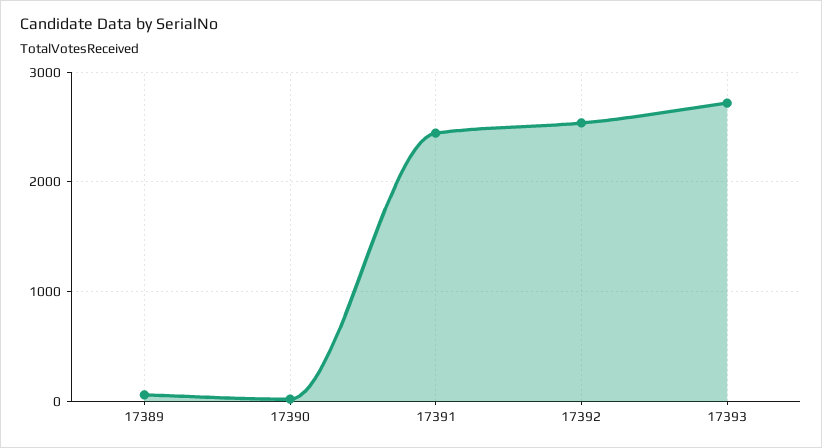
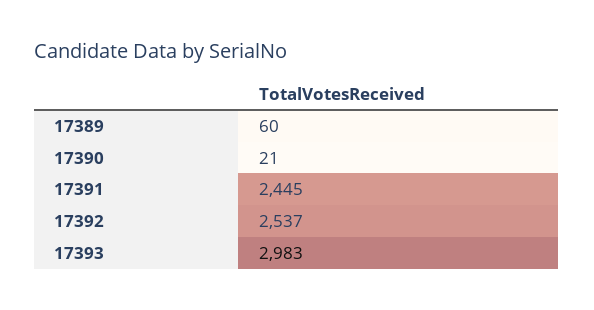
17393: 2700 -> 2983

